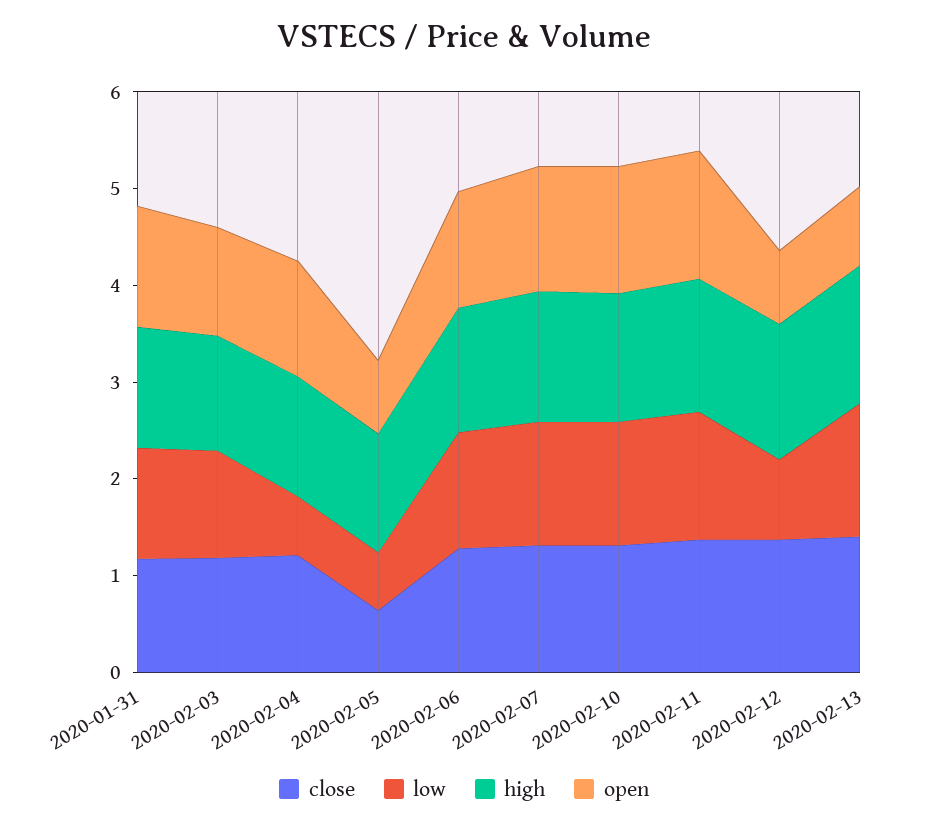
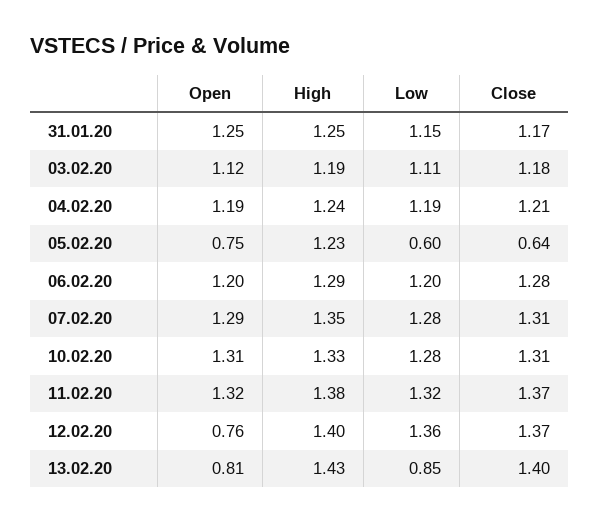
low, 2020-02-04: 0.6 -> 1.19
low, 2020-02-12: 0.8 -> 1.36
low, 2020-02-13: 1.4 -> 0.85

